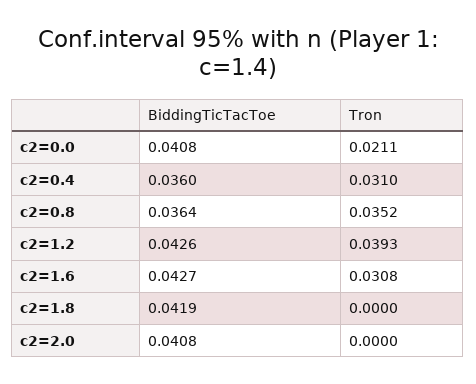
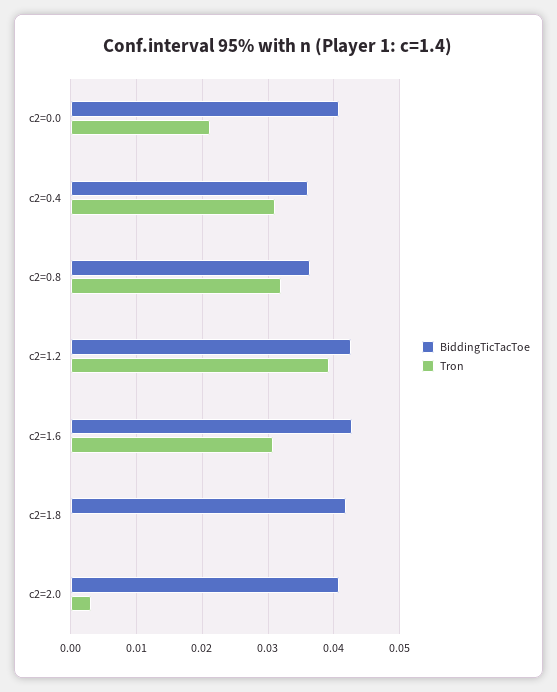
Tron, c2=0.8: 0.0352 -> 0.032
Tron, c2=2.0: 0 -> 0.003

